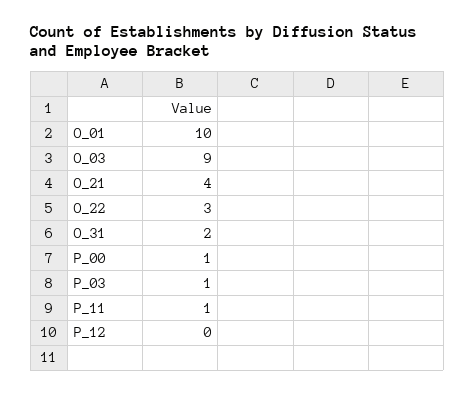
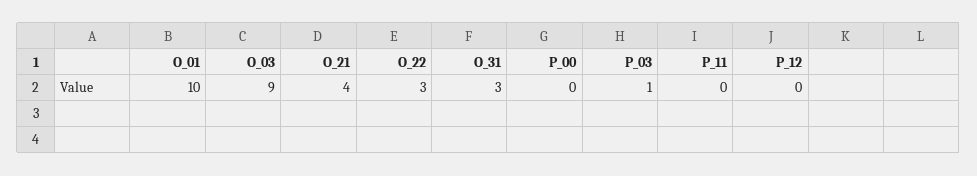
O_31: 2 -> 3
P_00: 1 -> 0
P_11: 1 -> 0

